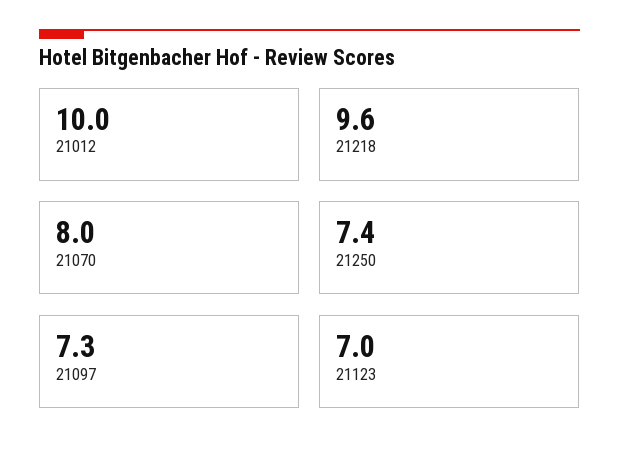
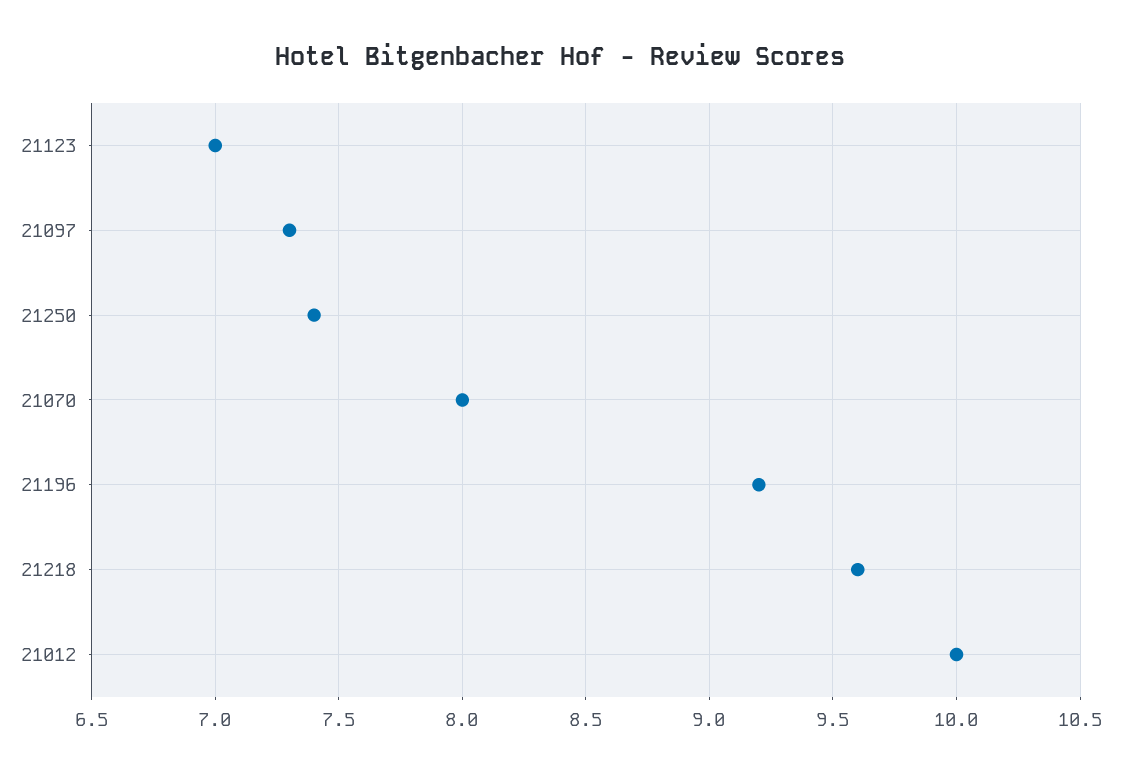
21196: none -> 9.2

